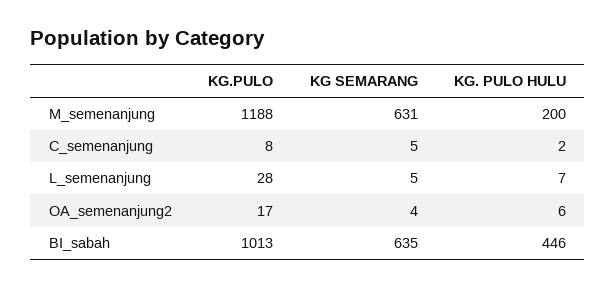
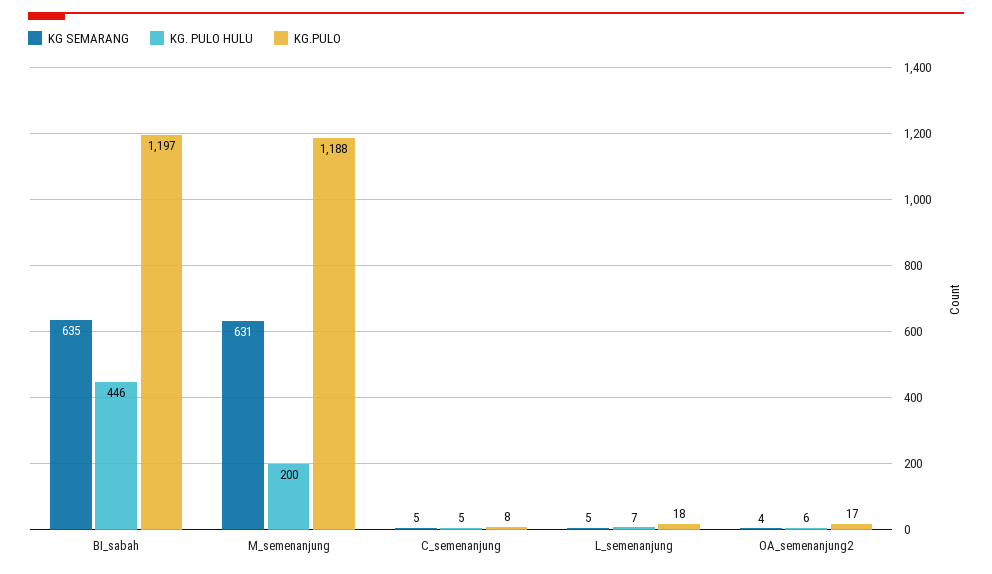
KG. PULO HULU, C_semenanjung: 2 -> 5
KG.PULO, L_semenanjung: 28 -> 18
KG.PULO, BI_sabah: 1013 -> 1197

